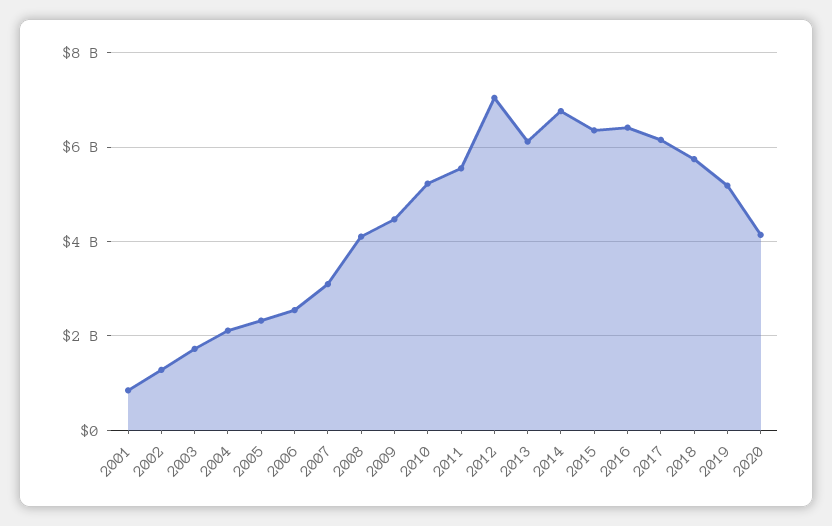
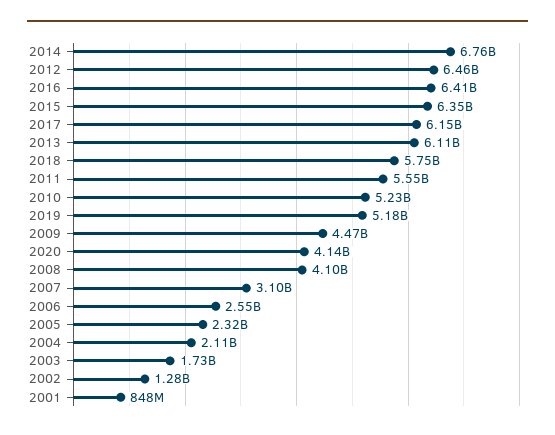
2012: 7000000000 -> 6460000000

